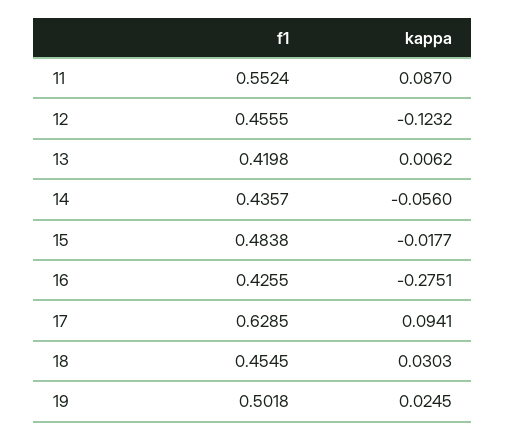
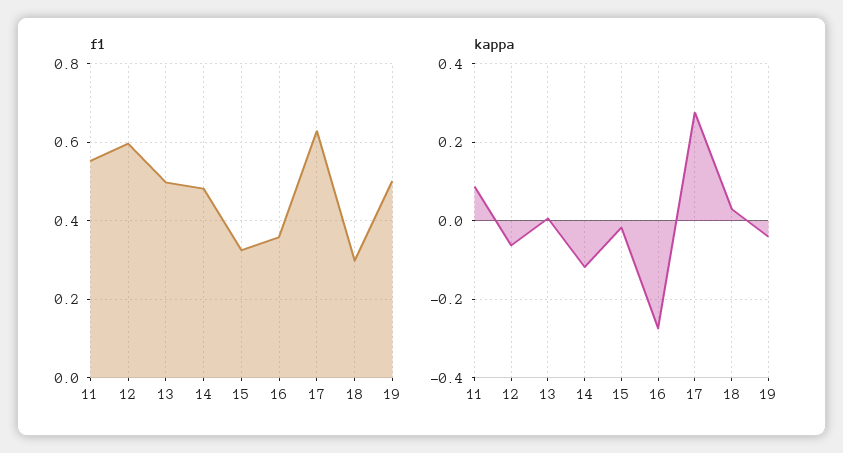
f1, 12: 0.4555 -> 0.6
kappa, 12: -0.1232 -> -0.06
f1, 13: 0.4198 -> 0.5
f1, 14: 0.4357 -> 0.48
kappa, 14: -0.056 -> -0.12
f1, 15: 0.4838 -> 0.32
f1, 16: 0.4255 -> 0.36
kappa, 17: 0.0941 -> 0.28
f1, 18: 0.4545 -> 0.3
kappa, 19: 0.0245 -> -0.04

